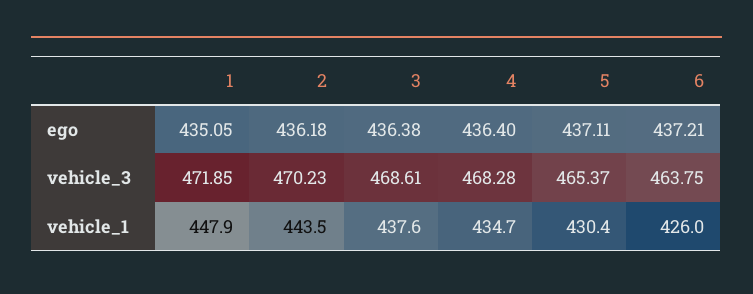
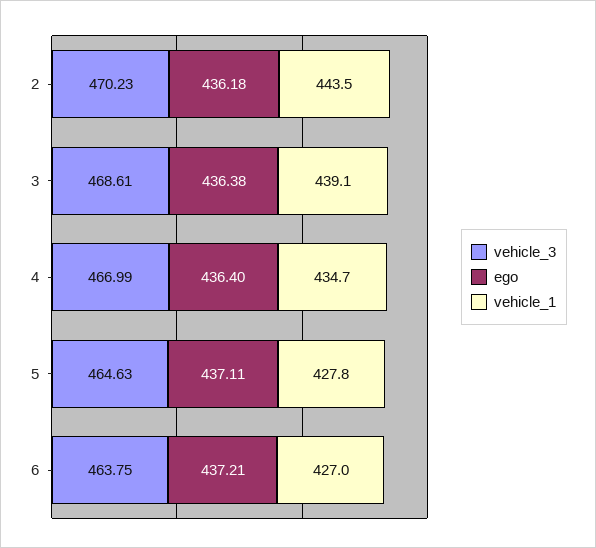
ego, 1: 435.05 -> none
vehicle_3, 1: 471.85 -> none
vehicle_3, 4: 468.28 -> 466.99
vehicle_3, 5: 465.37 -> 464.63
vehicle_1, 1: 447.9 -> none
vehicle_1, 3: 437.6 -> 439.1
vehicle_1, 5: 430.4 -> 427.8
vehicle_1, 6: 426 -> 427

